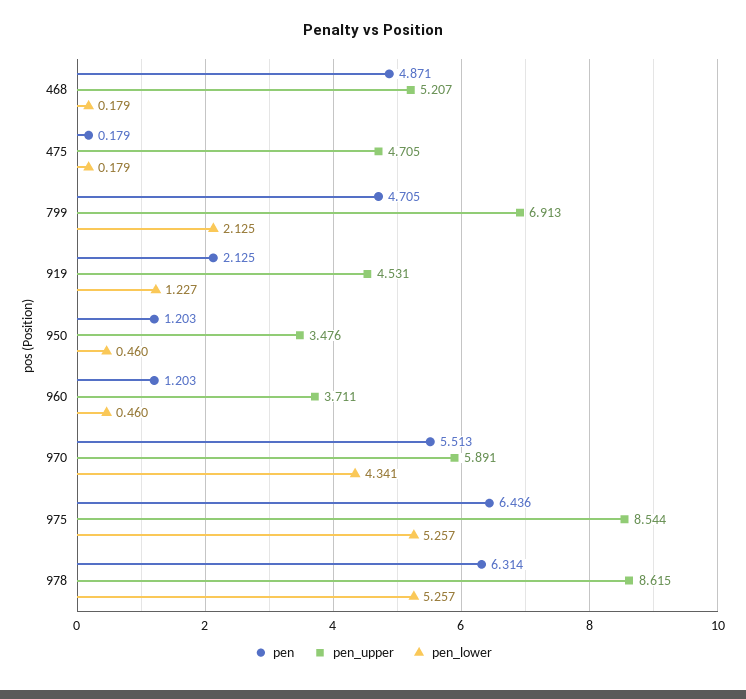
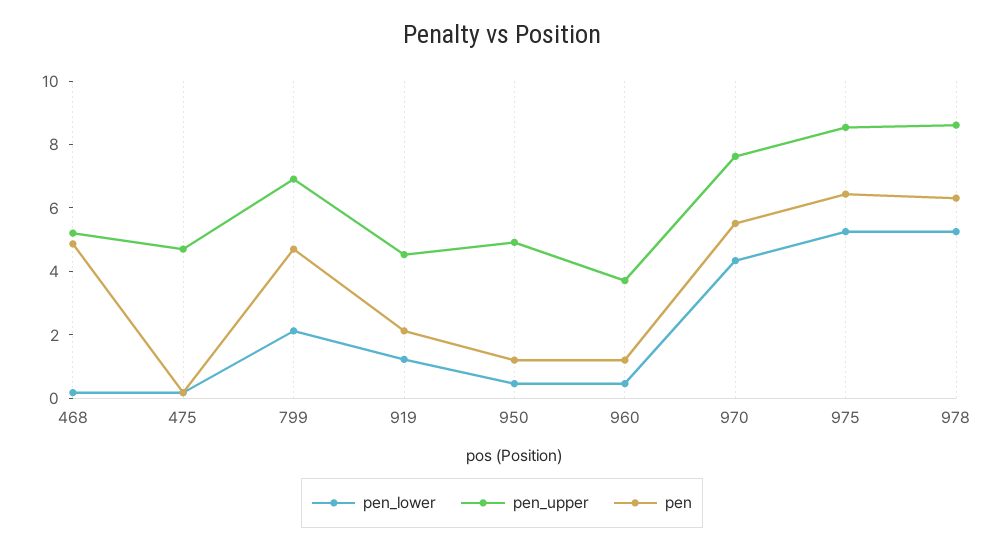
pen_upper, 950: 3.476 -> 5
pen_upper, 970: 5.891 -> 7.5

